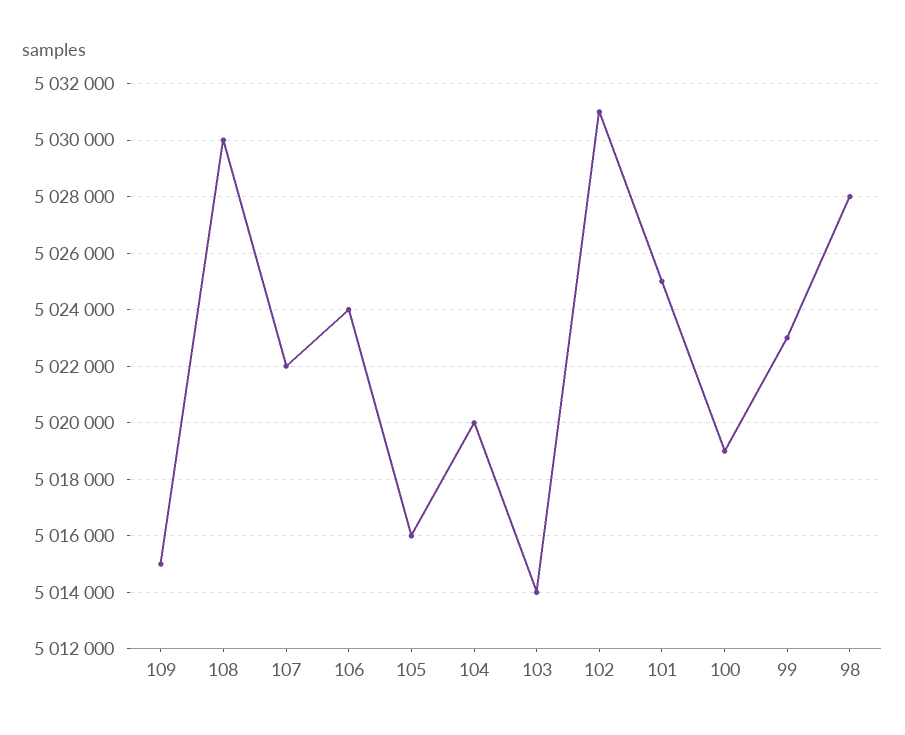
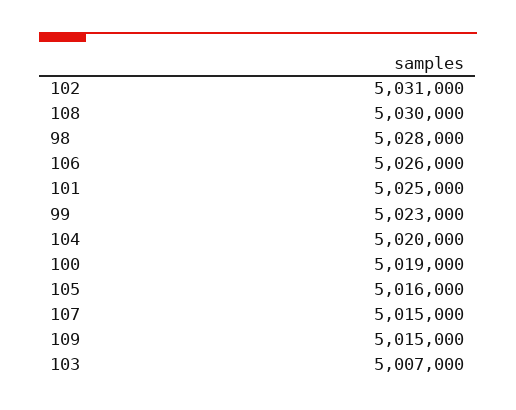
107: 5022000 -> 5015000
106: 5024000 -> 5026000
103: 5014000 -> 5007000

